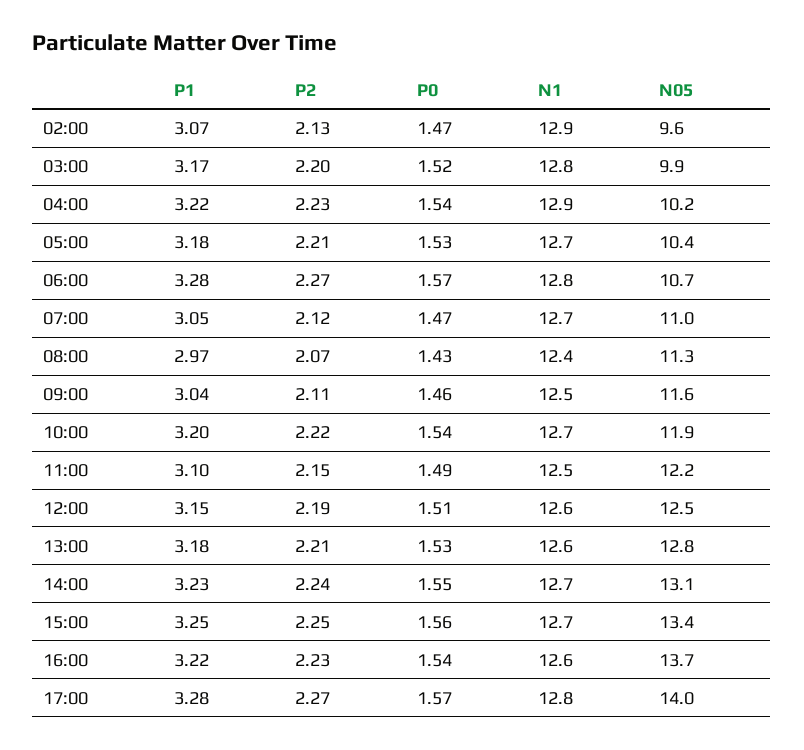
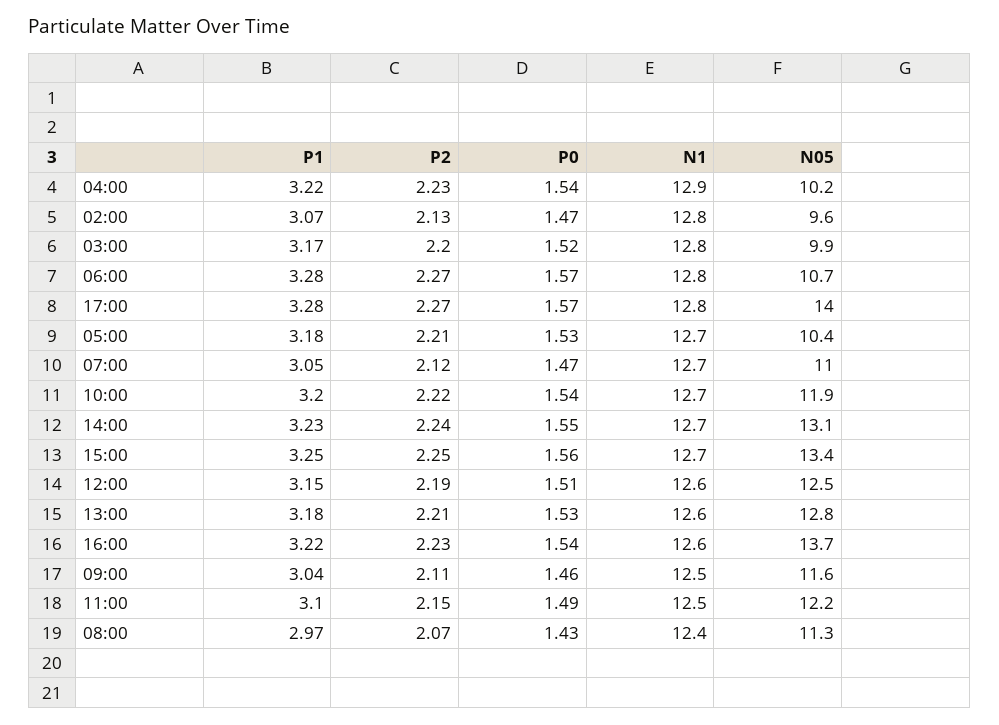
N1, 02:00: 12.9 -> 12.8

